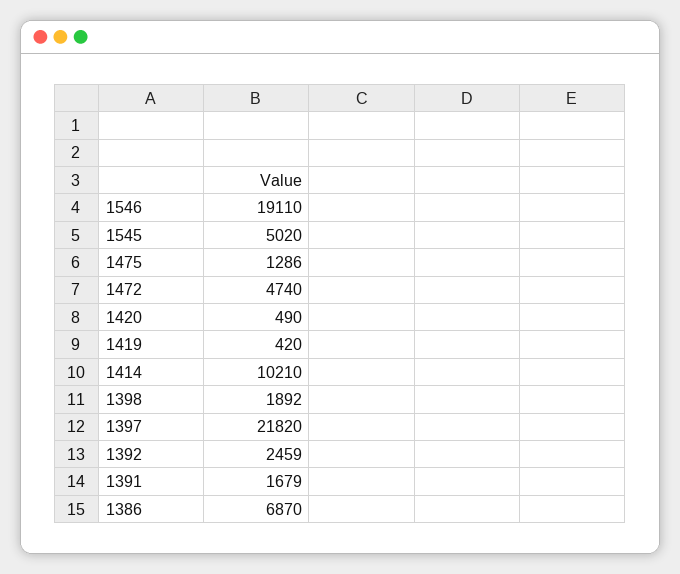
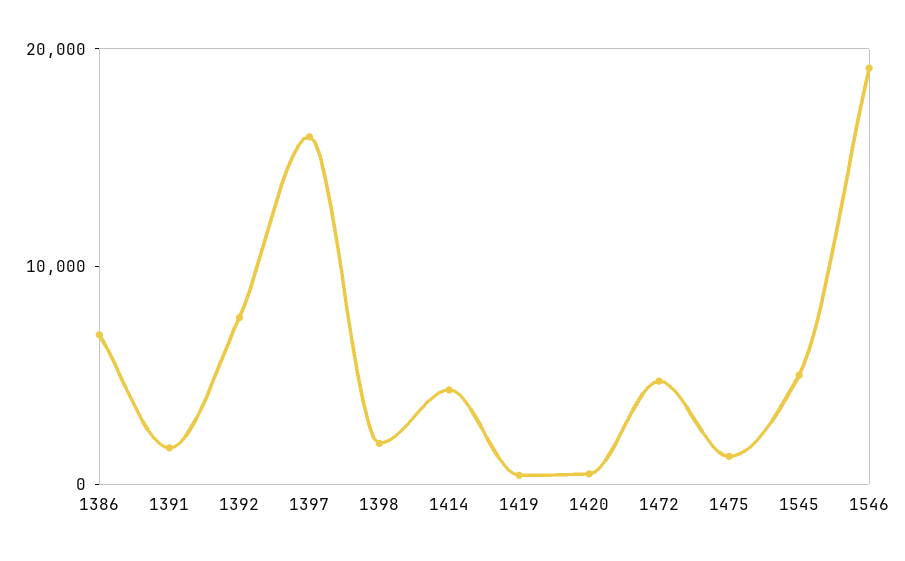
1414: 10210 -> 4000
1397: 21820 -> 16000
1392: 2459 -> 8000

